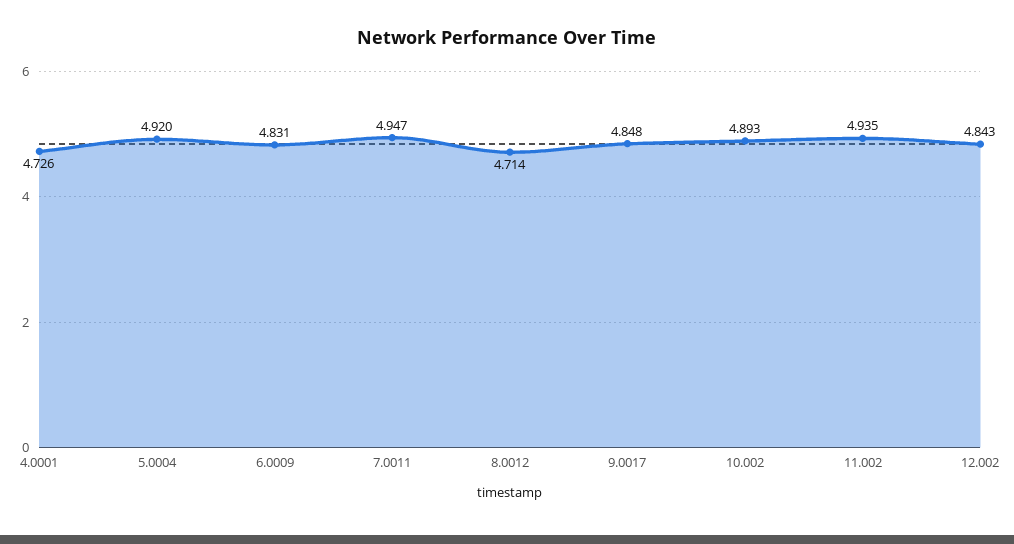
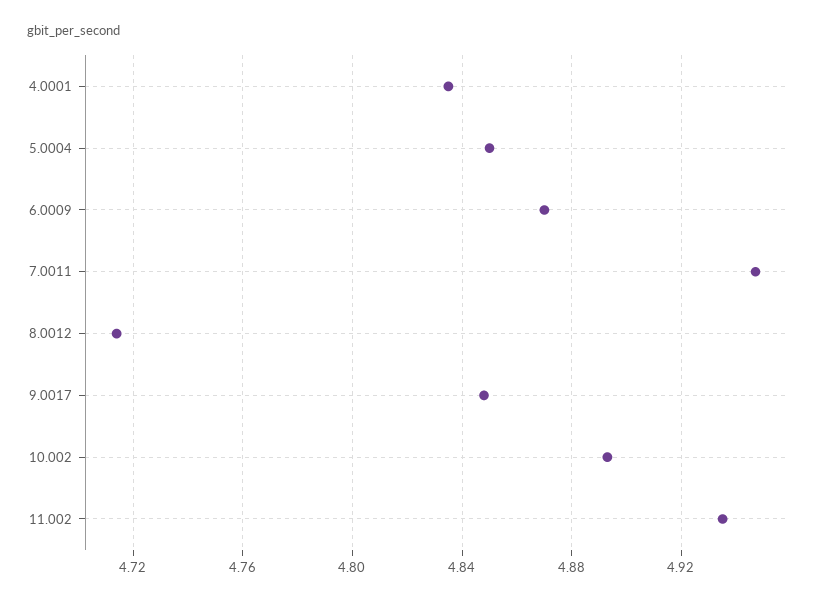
4.0001: 4.726 -> 4.835
5.0004: 4.92 -> 4.85
6.0009: 4.831 -> 4.87
12.002: 4.843 -> none

